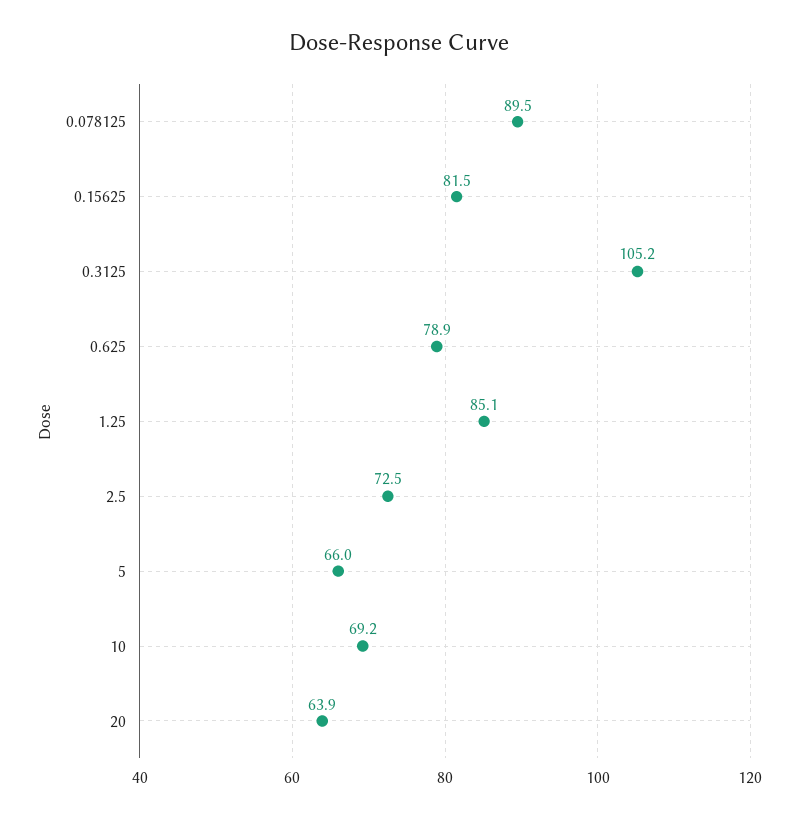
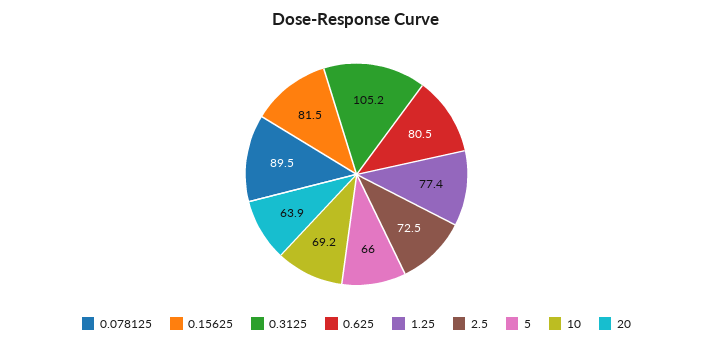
0.625: 78.9 -> 80.5
1.25: 85.1 -> 77.4

